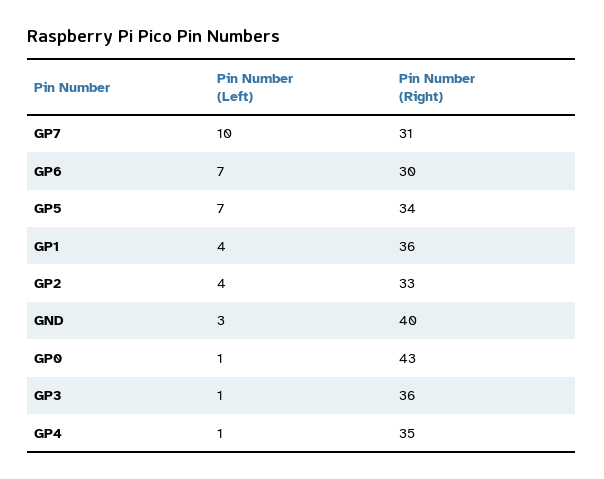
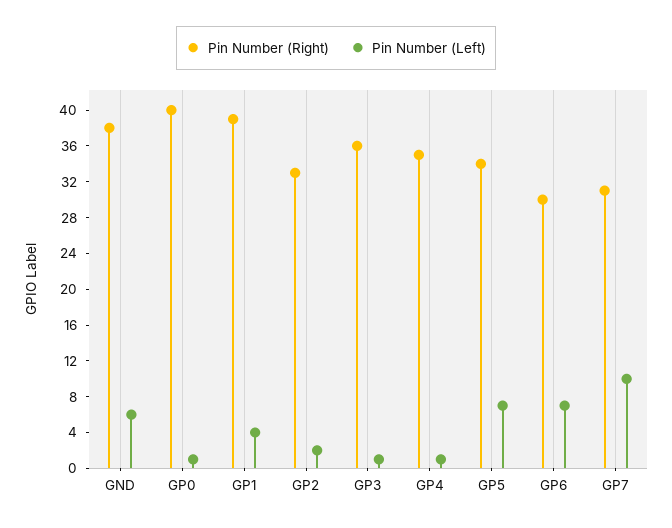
Pin Number (Right), GP1: 36 -> 39
Pin Number (Left), GP2: 4 -> 2
Pin Number (Left), GND: 3 -> 6
Pin Number (Right), GND: 40 -> 38
Pin Number (Right), GP0: 43 -> 40

